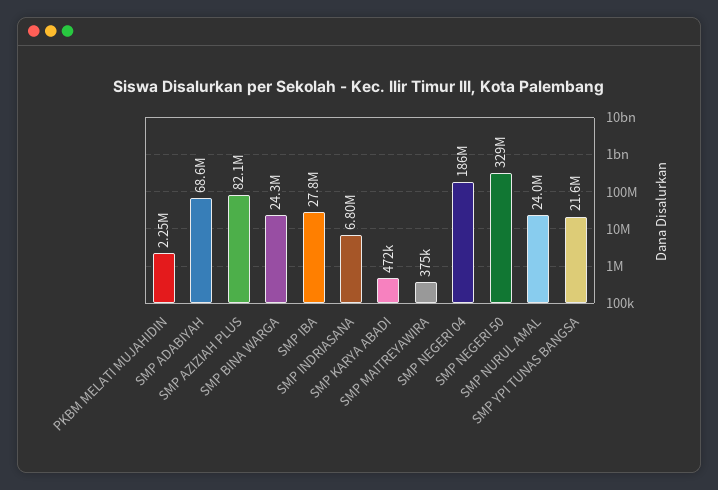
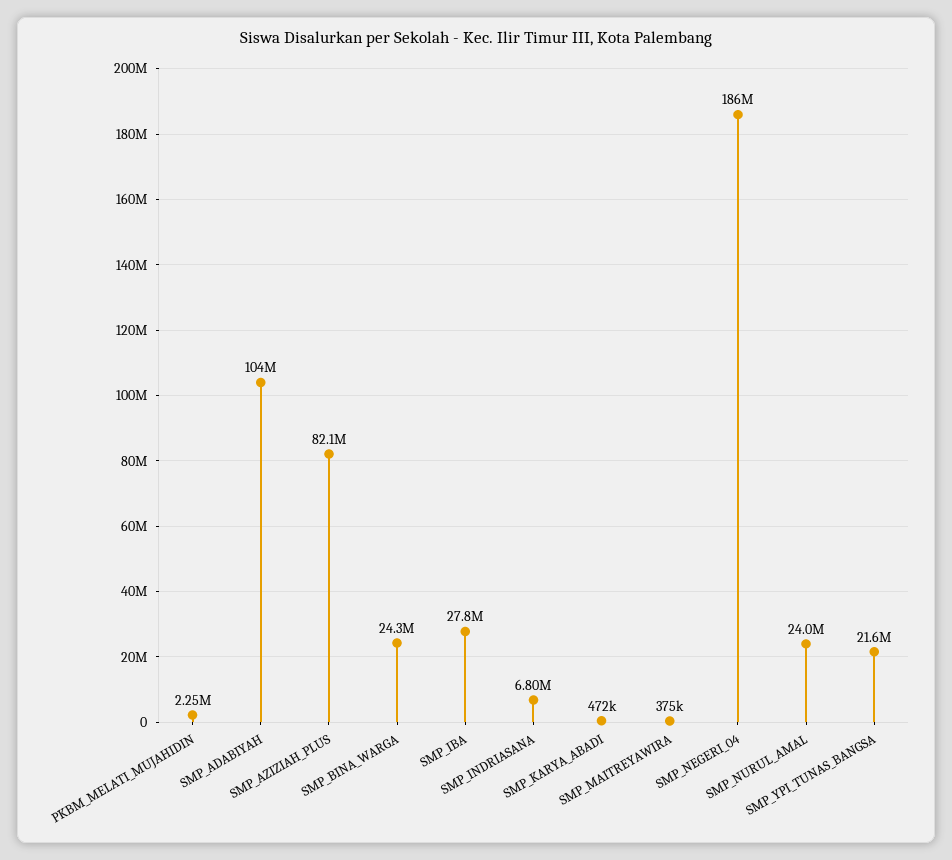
SMP ADABIYAH: 68600000 -> 104000000
SMP NEGERI 50: 329000000 -> none

